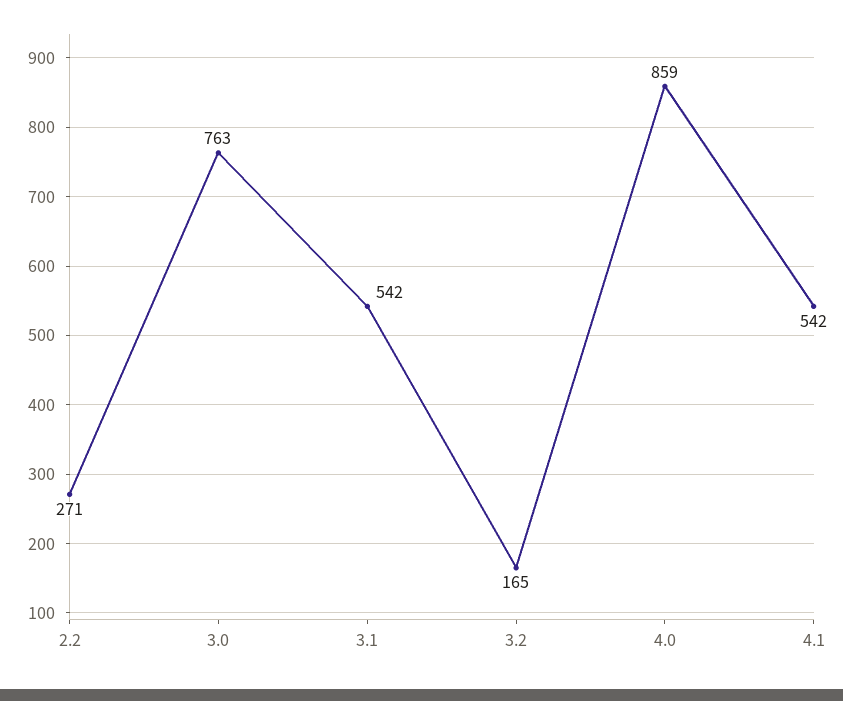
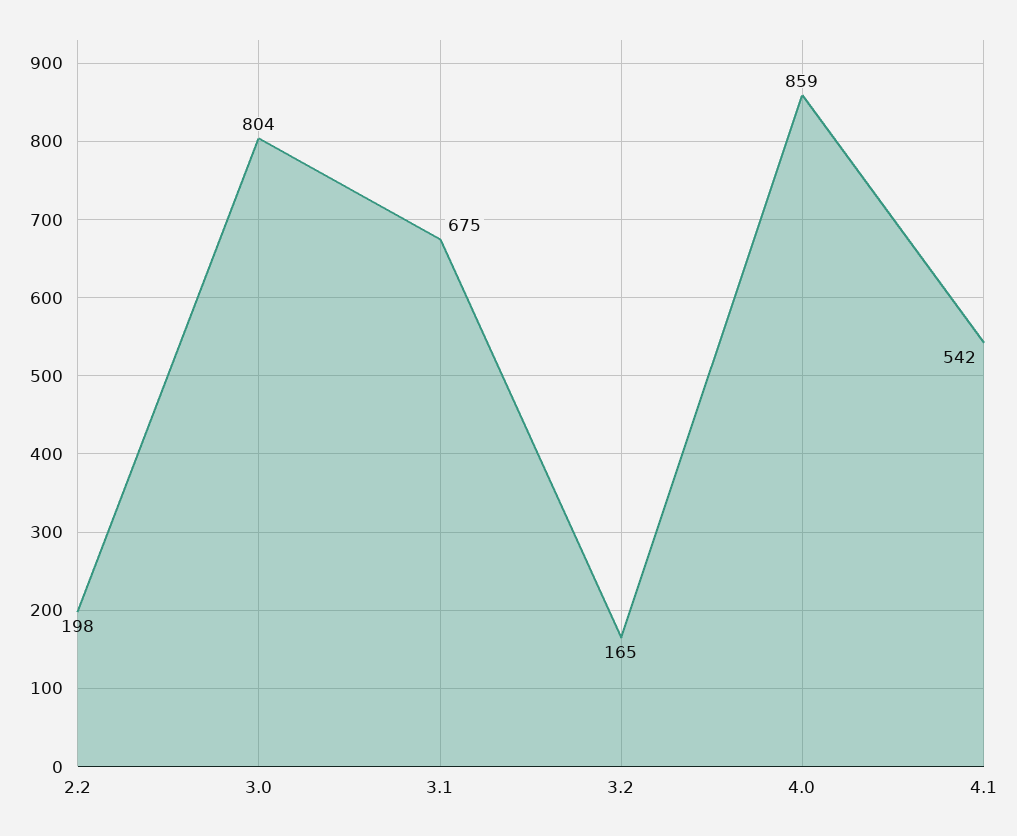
2.2: 271 -> 198
3.0: 763 -> 804
3.1: 542 -> 675

